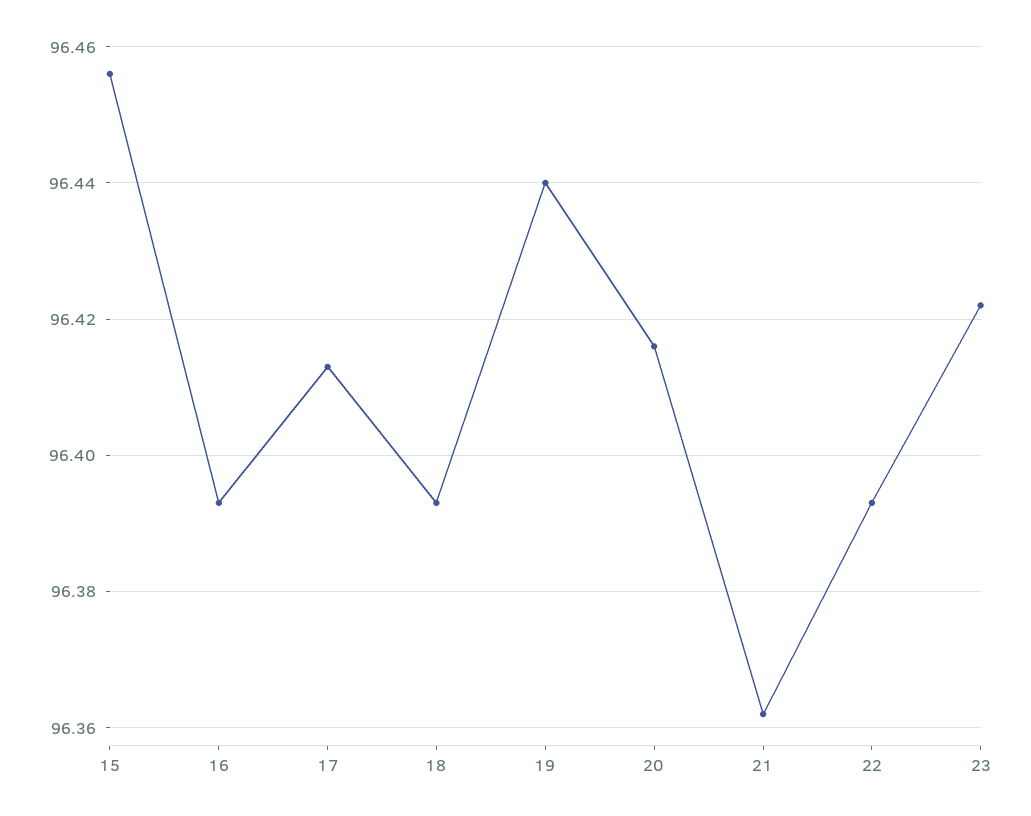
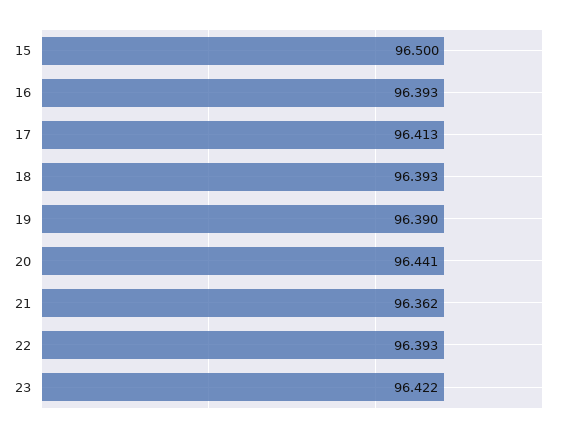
15: 96.455 -> 96.5
19: 96.44 -> 96.39
20: 96.415 -> 96.441

